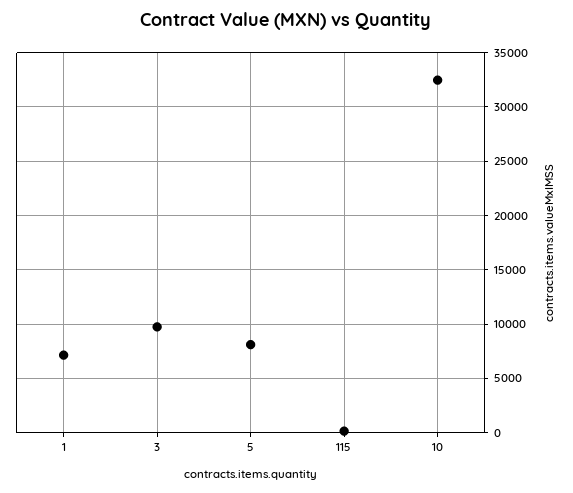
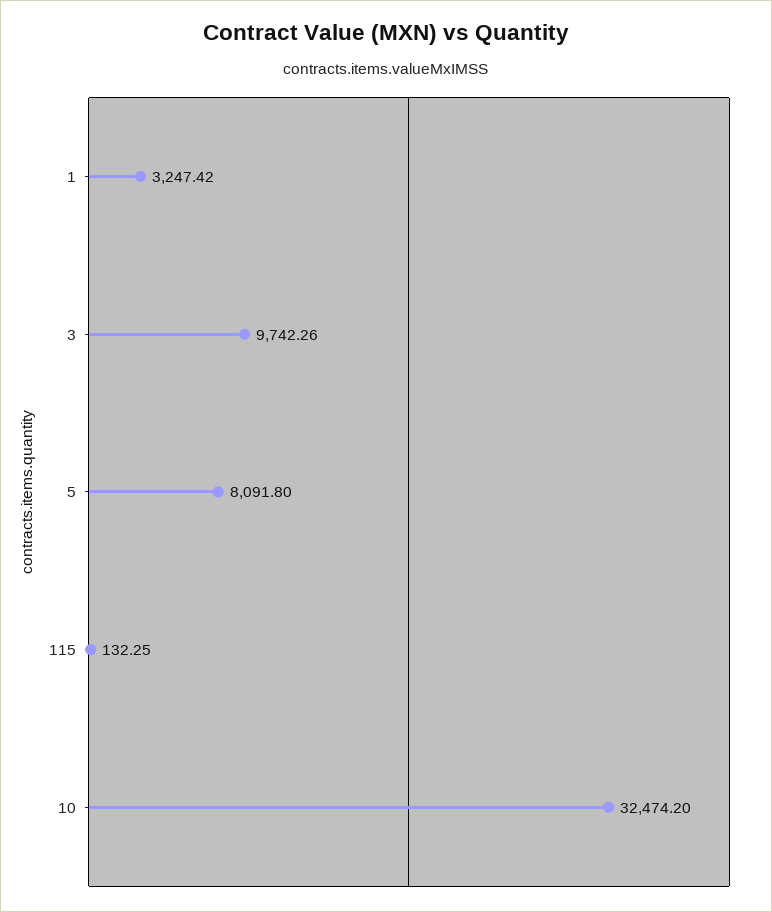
1: 7000 -> 3247.42

